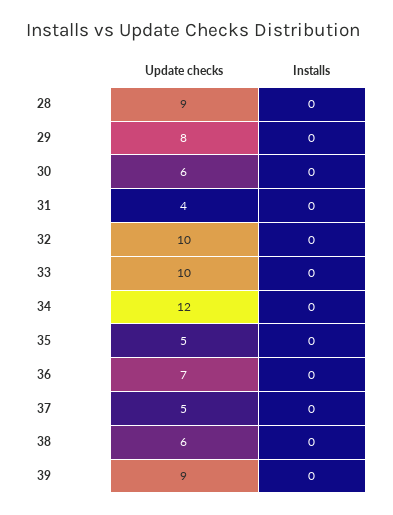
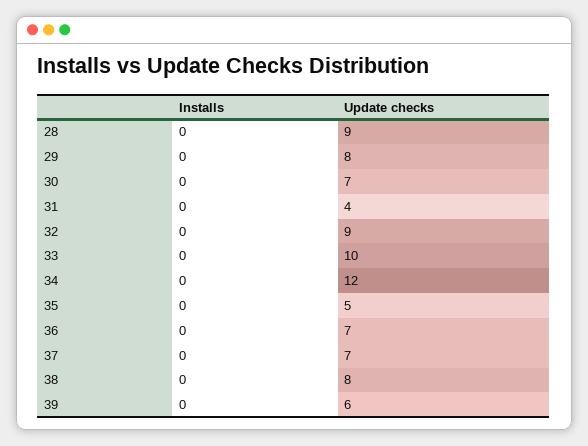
Update checks, 30: 6 -> 7
Update checks, 32: 10 -> 9
Update checks, 37: 5 -> 7
Update checks, 38: 6 -> 8
Update checks, 39: 9 -> 6

